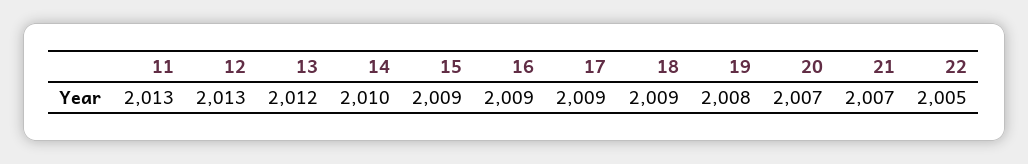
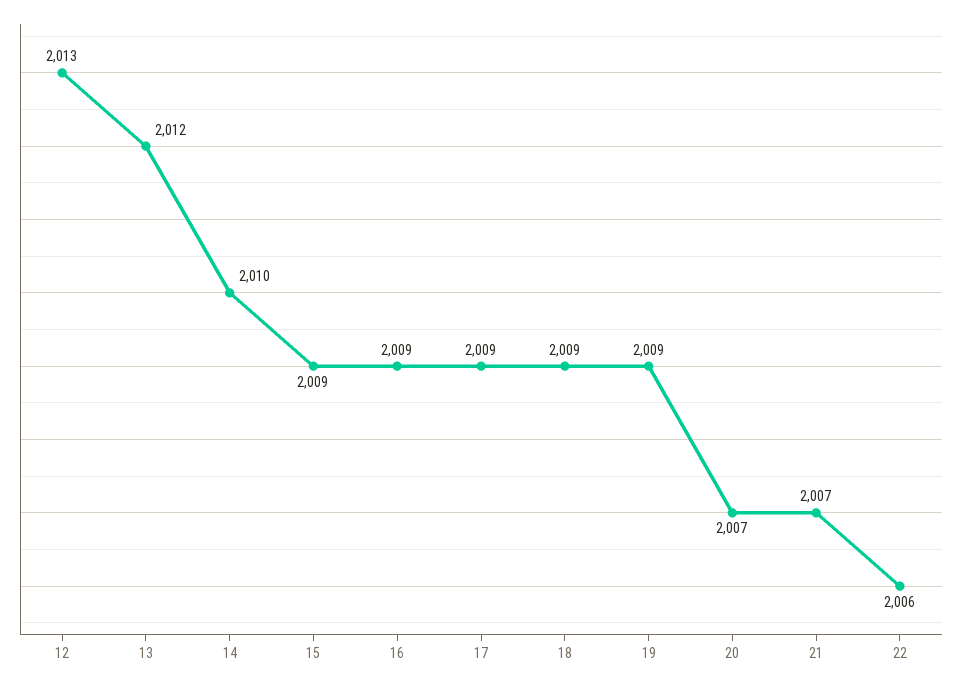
11: 2013 -> none
19: 2008 -> 2009
22: 2005 -> 2006

